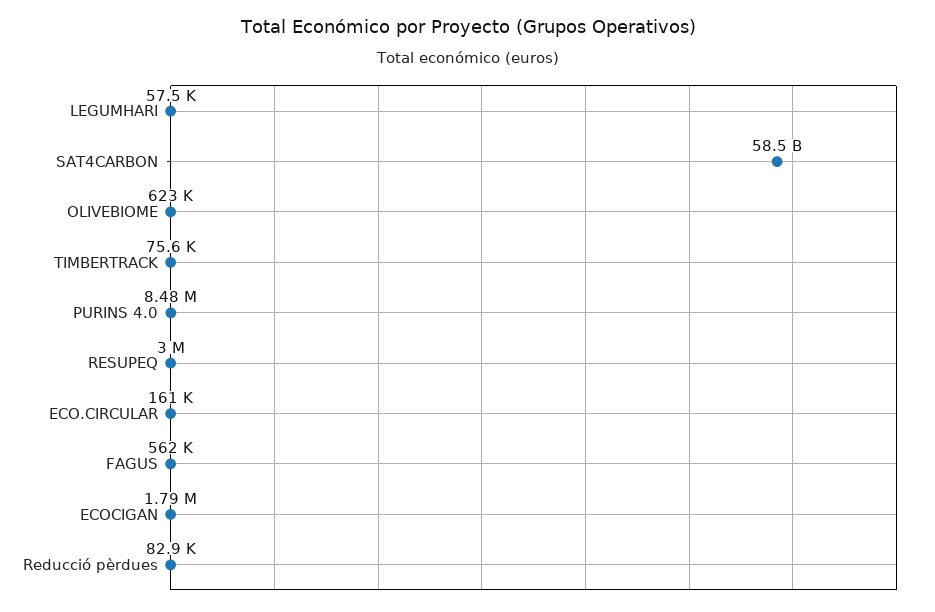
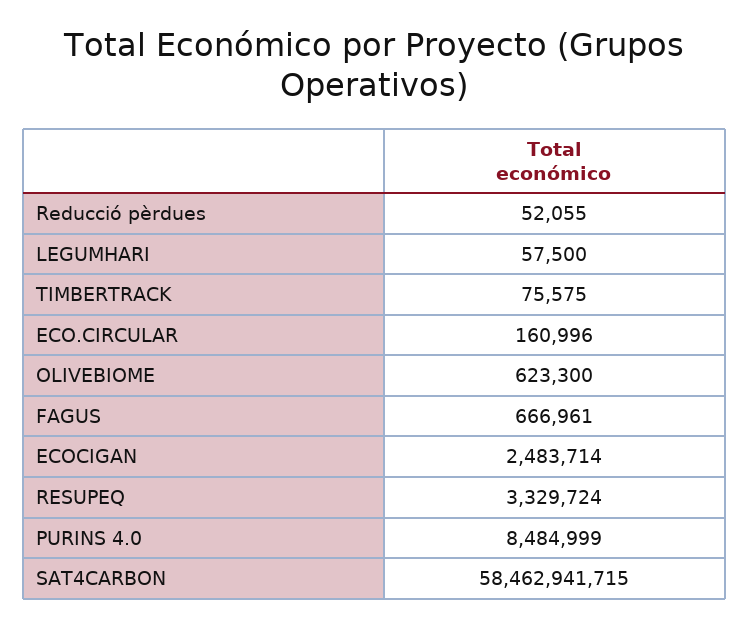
RESUPEQ: 3000000 -> 3329724
FAGUS: 562000 -> 666961
ECOCIGAN: 1790000 -> 2483714
Reducció pèrdues: 82900 -> 52055

